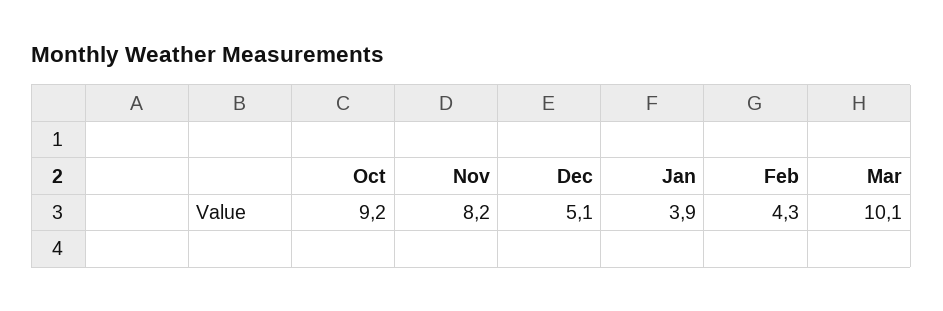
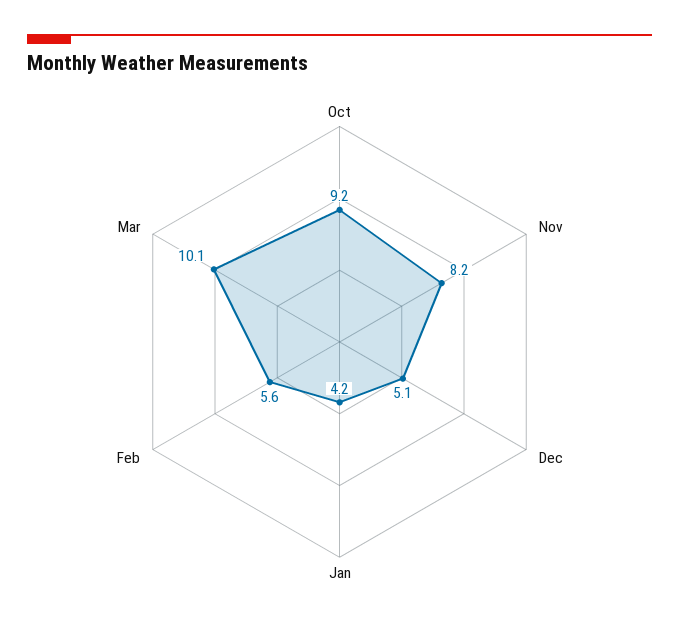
Jan: 3.9 -> 4.2
Feb: 4.3 -> 5.6

